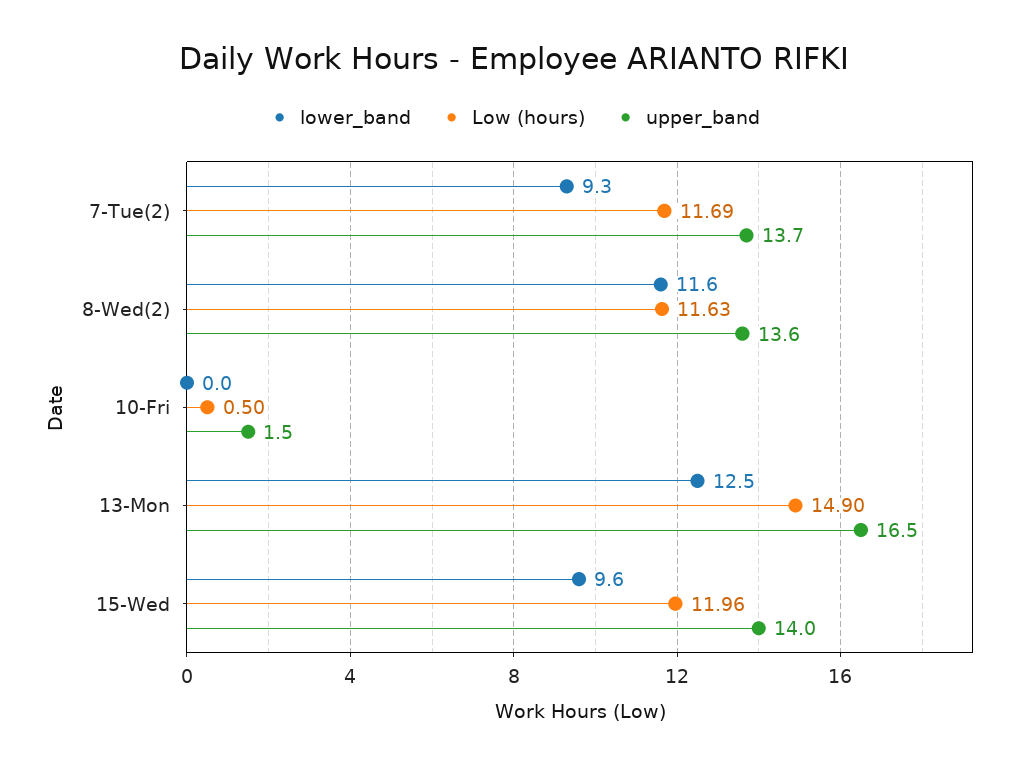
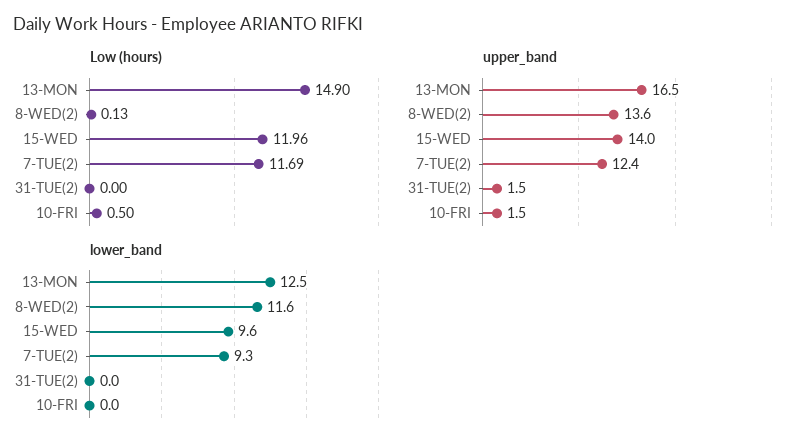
upper_band, 7-Tue(2): 13.7 -> 12.4
Low (hours), 8-Wed(2): 11.63 -> 0.13
Low (hours), 31-TUE(2): none -> 0
upper_band, 31-TUE(2): none -> 1.5
lower_band, 31-TUE(2): none -> 0

